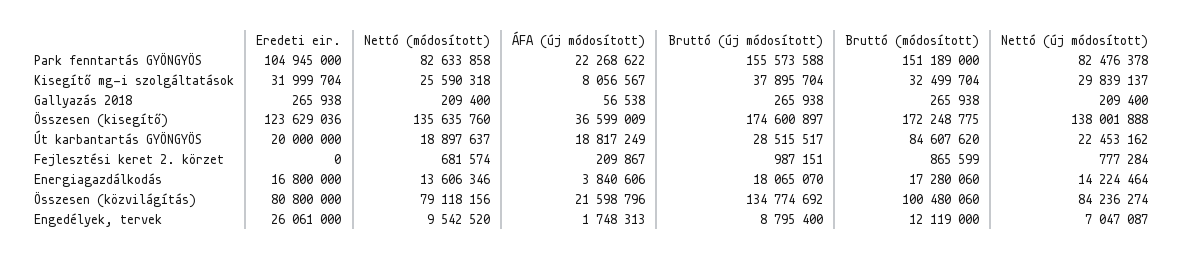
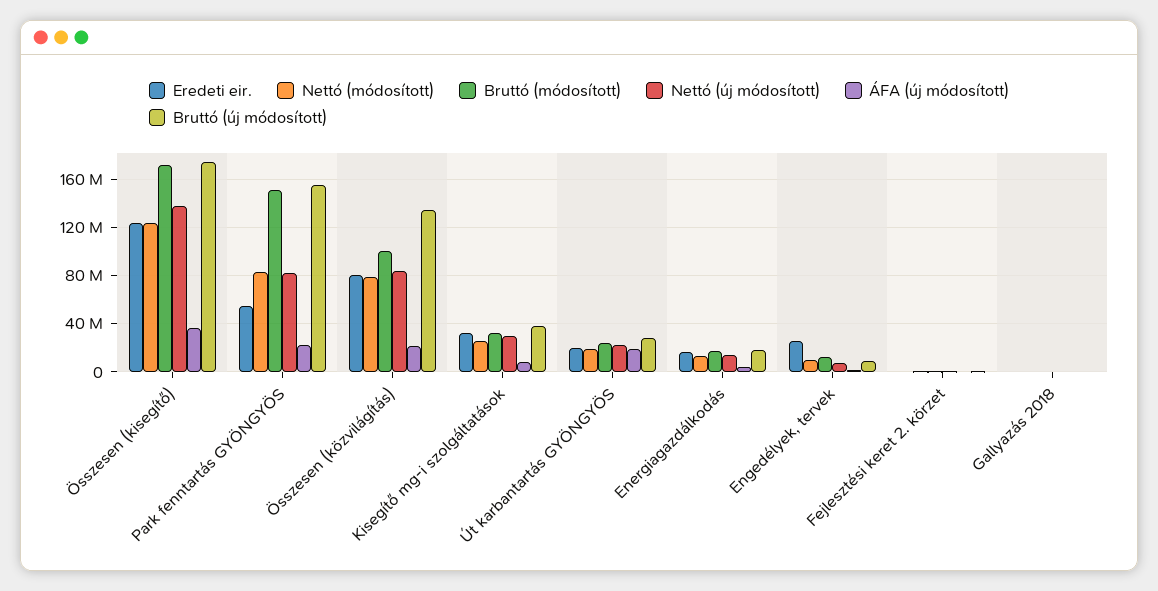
Eredeti eir., Park fenntartás GYÖNGYÖS: 104945000 -> 55000000
Nettó (módosított), Összesen (kisegítő): 135635760 -> 125000000
Bruttó (módosított), Út karbantartás GYÖNGYÖS: 84607620 -> 25000000

